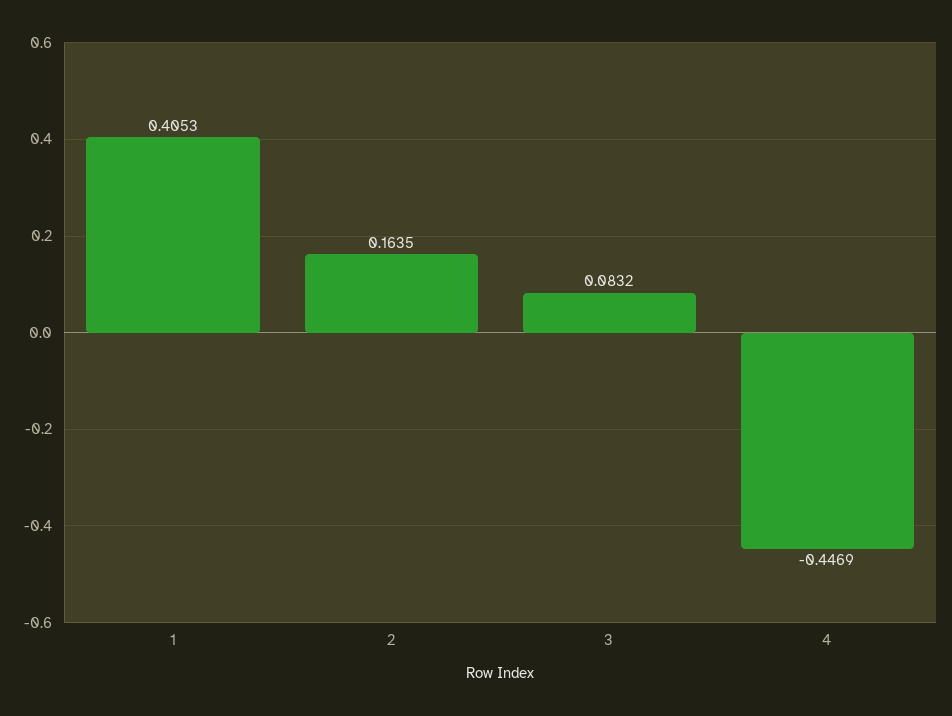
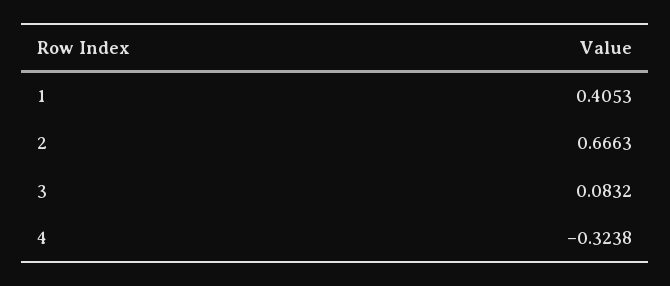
2: 0.1635 -> 0.6663
4: -0.4469 -> -0.3238

